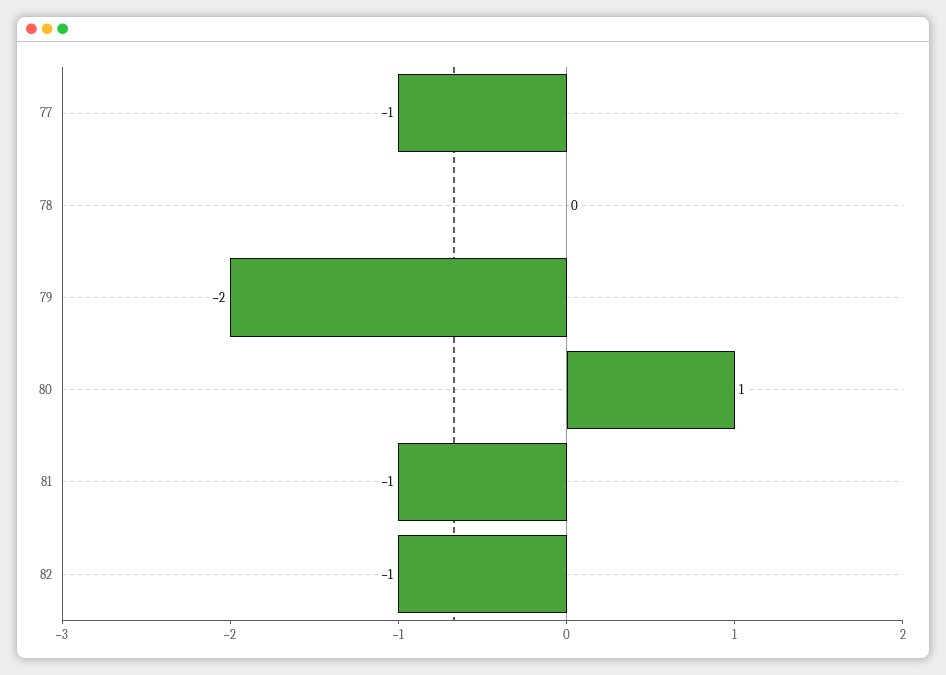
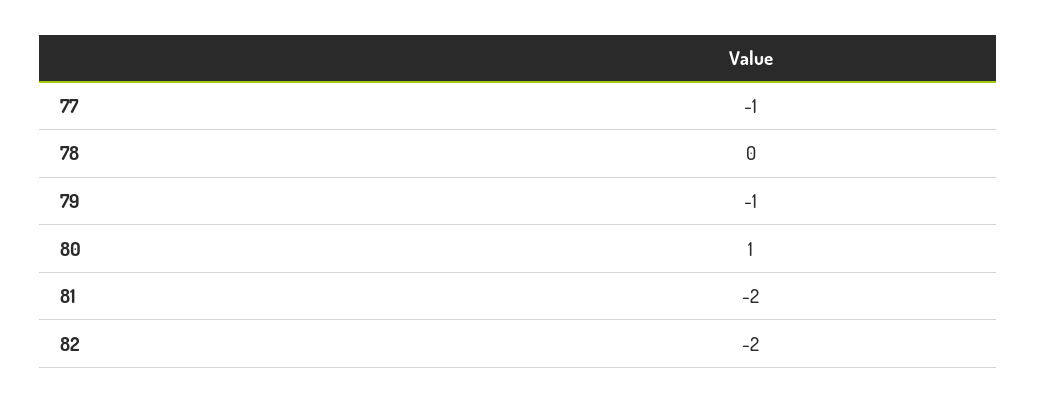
79: -2 -> -1
81: -1 -> -2
82: -1 -> -2

